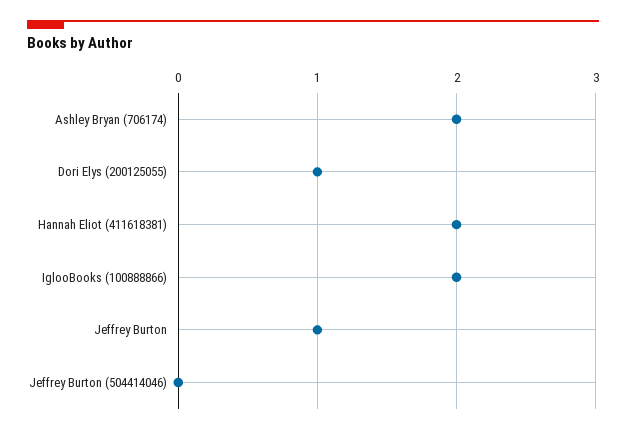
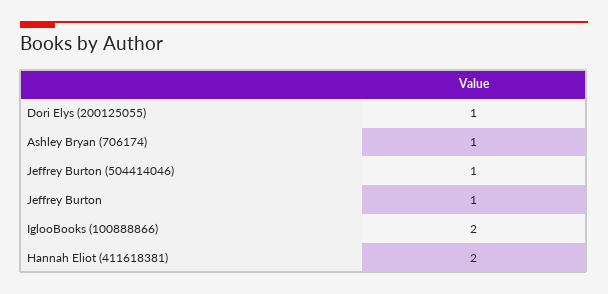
Ashley Bryan (706174): 2 -> 1
Jeffrey Burton (504414046): 0 -> 1

